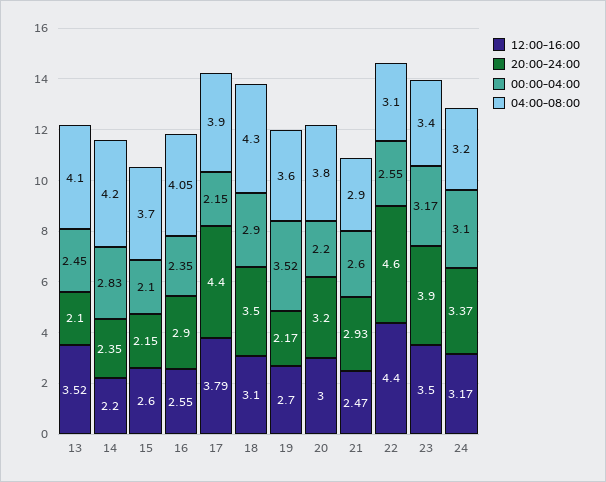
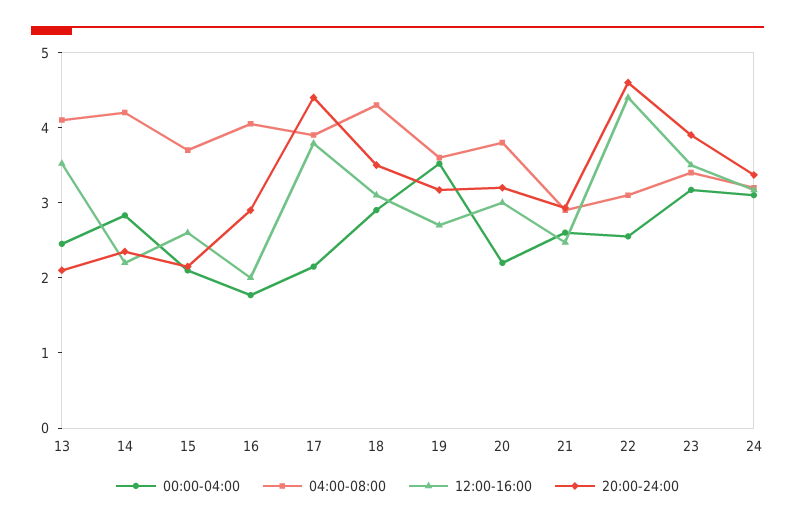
12:00-16:00, 16: 2.55 -> 2
00:00-04:00, 16: 2.35 -> 1.8
20:00-24:00, 19: 2.17 -> 3.2

